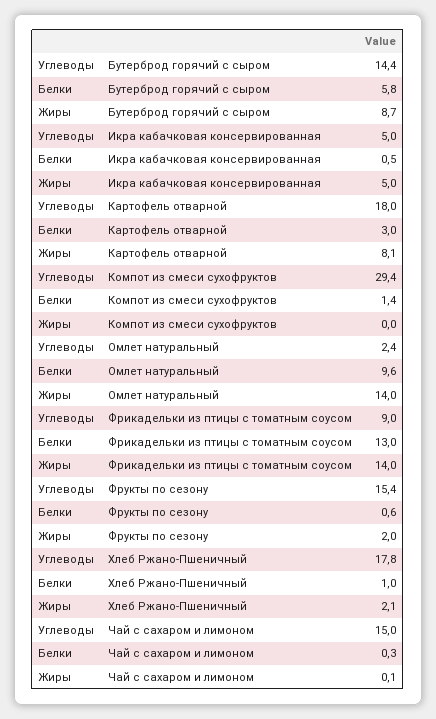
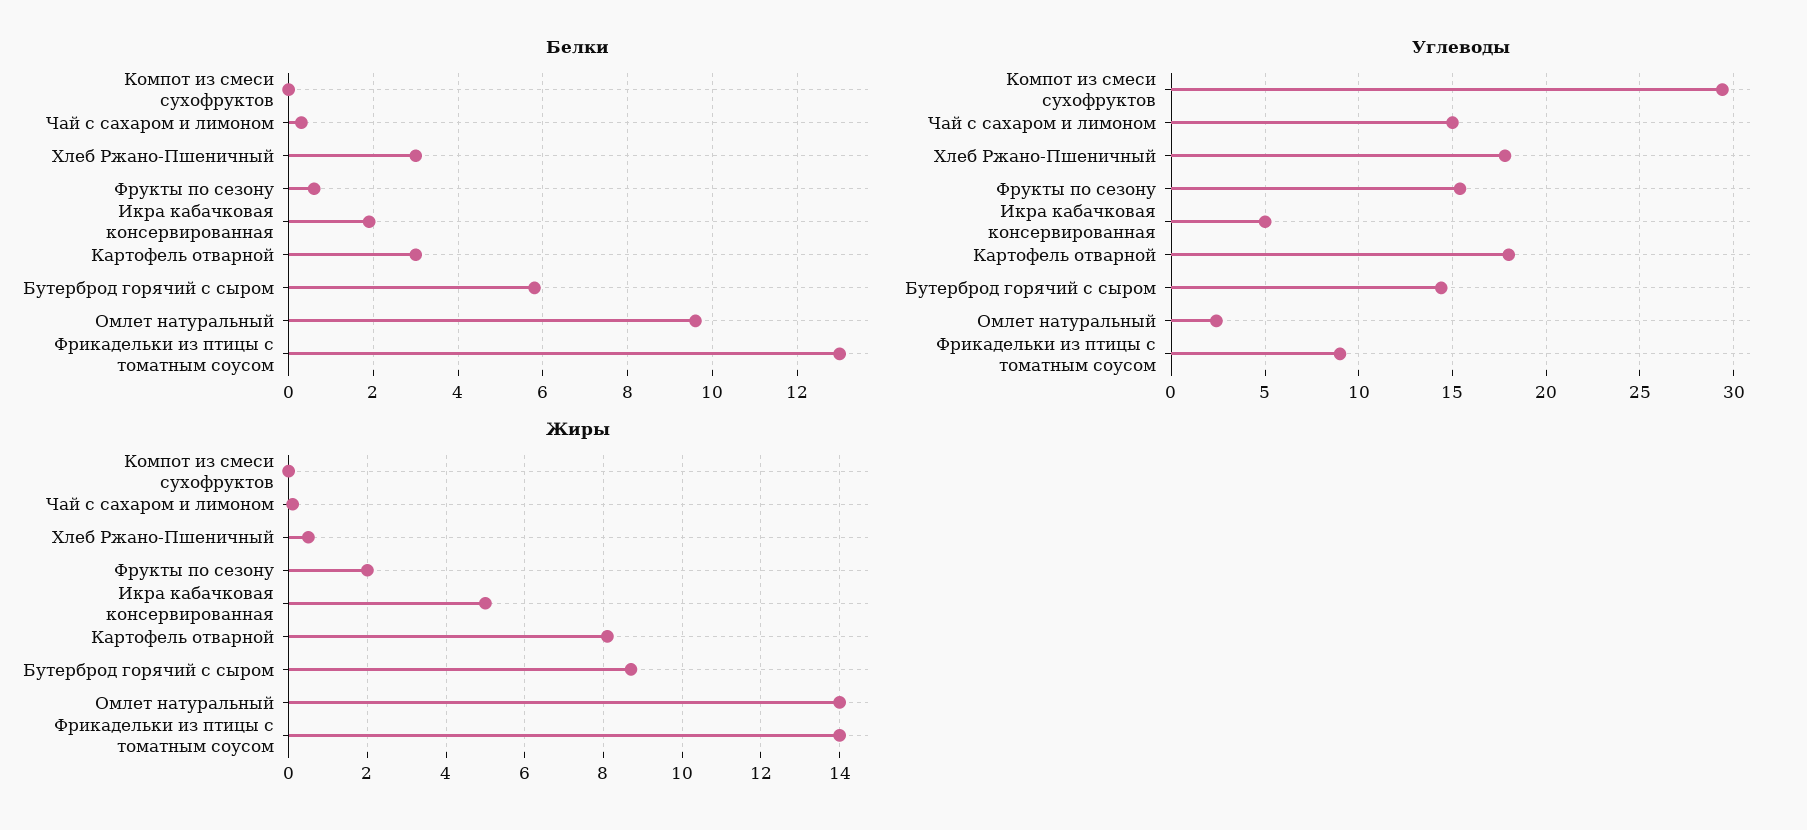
Белки, Икра кабачковая консервированная: 0.5 -> 2
Белки, Компот из смеси сухофруктов: 1.4 -> 0
Белки, Хлеб Ржано-Пшеничный: 1 -> 3
Жиры, Хлеб Ржано-Пшеничный: 2.1 -> 0.5

